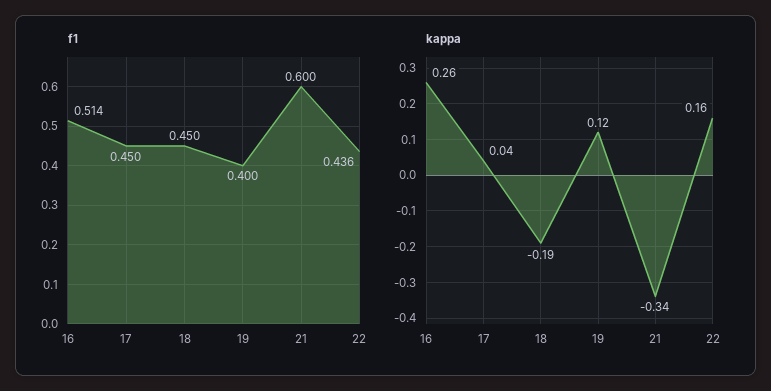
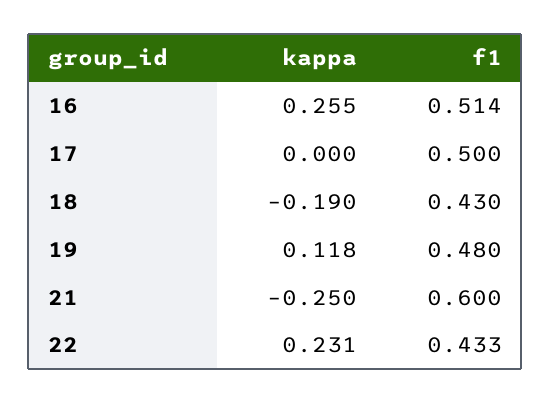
f1, 17: 0.45 -> 0.5
f1, 18: 0.45 -> 0.43
f1, 19: 0.4 -> 0.48
f1, 22: 0.436 -> 0.433
kappa, 17: 0.04 -> 0
kappa, 21: -0.34 -> -0.25
kappa, 22: 0.16 -> 0.231

